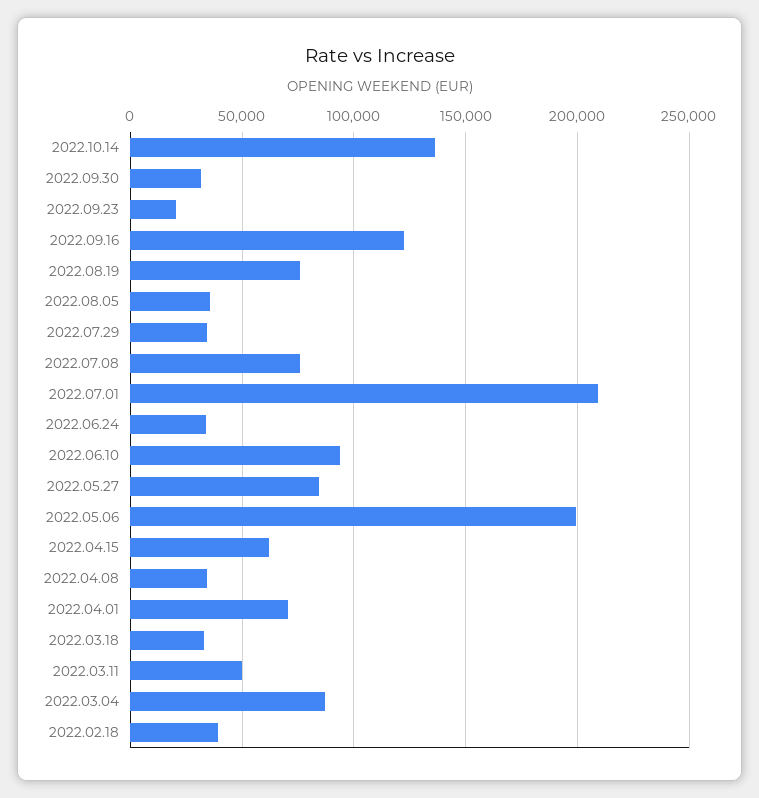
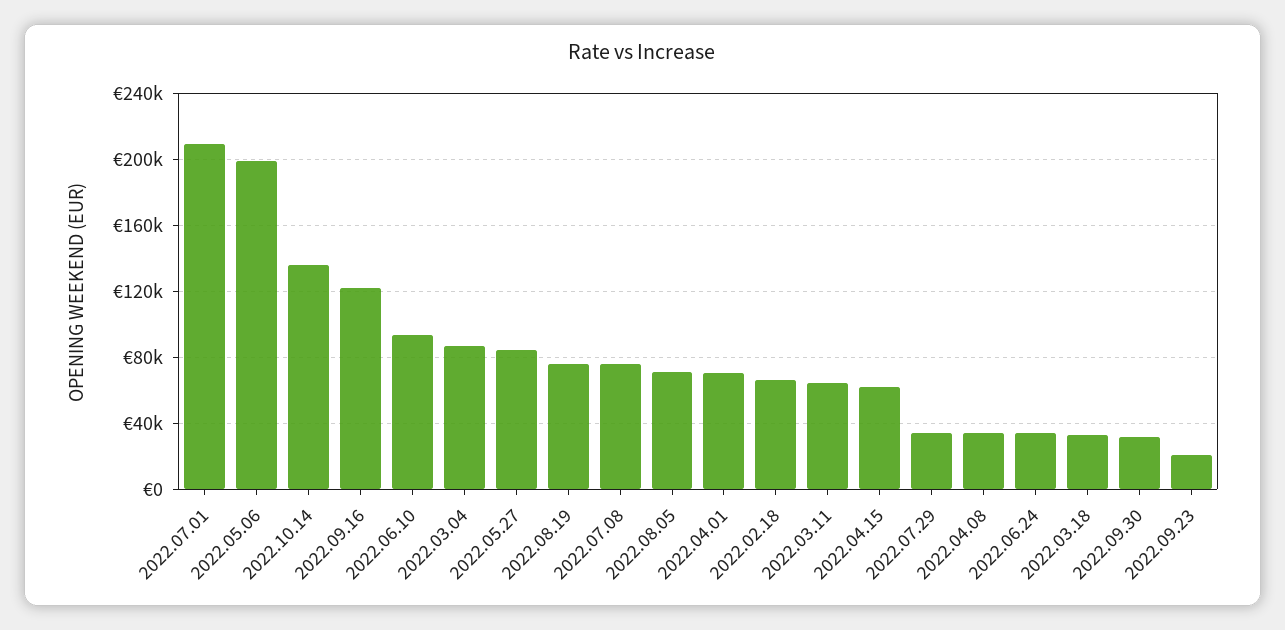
2022.08.05: 35000 -> 70000
2022.03.11: 50000 -> 65000
2022.02.18: 40000 -> 65000

